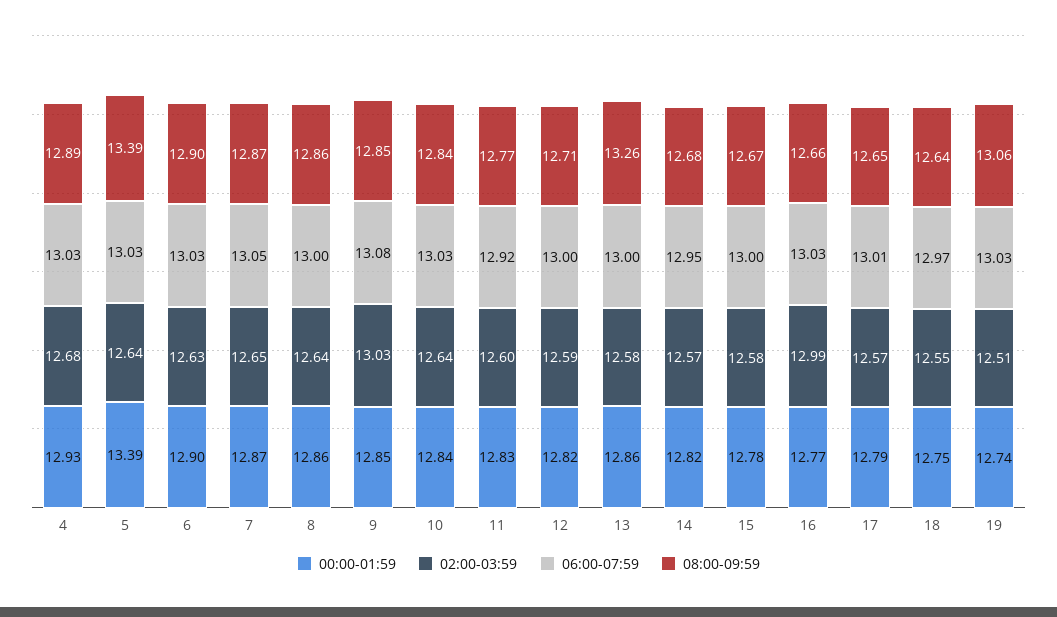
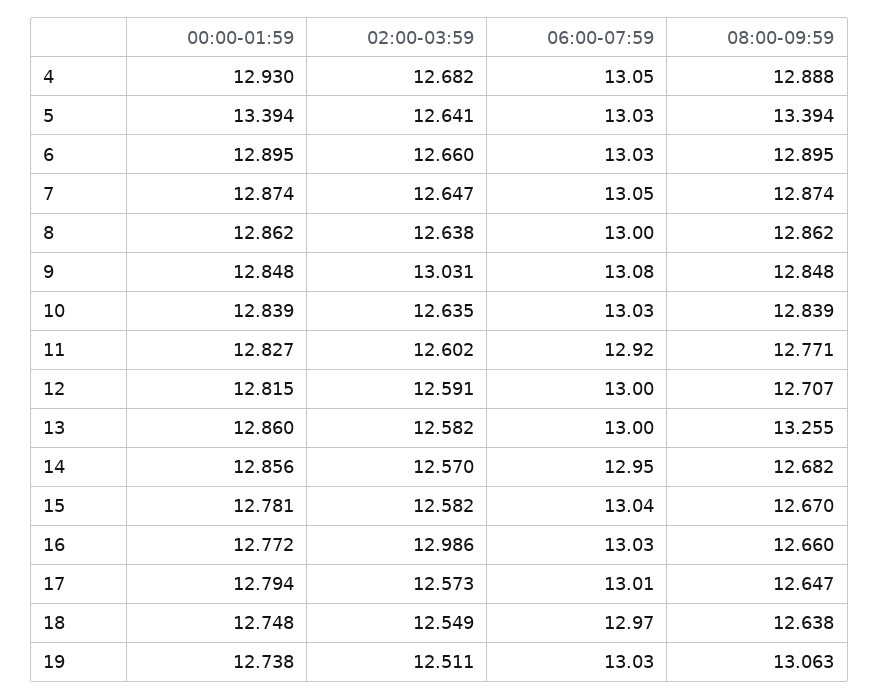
06:00-07:59, 4: 13.03 -> 13.05
02:00-03:59, 6: 12.63 -> 12.66
00:00-01:59, 14: 12.82 -> 12.856
06:00-07:59, 15: 13 -> 13.04

